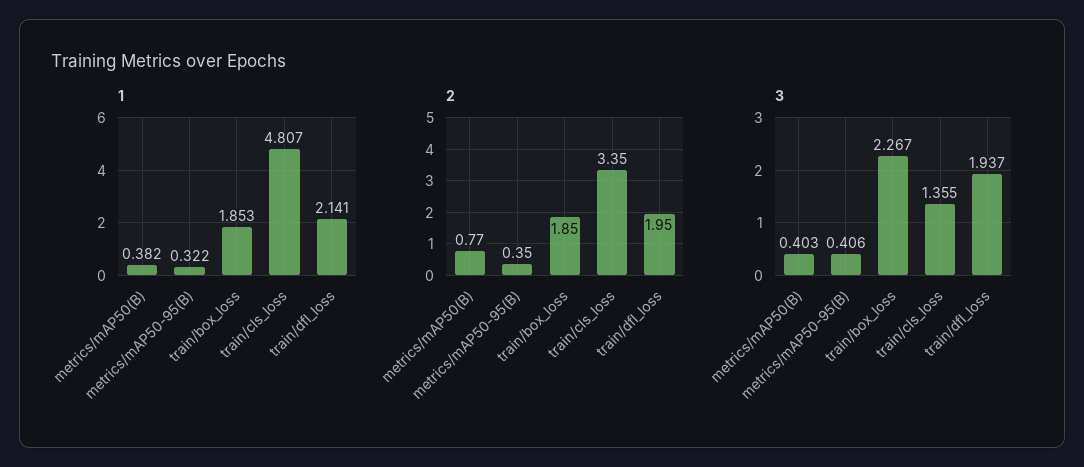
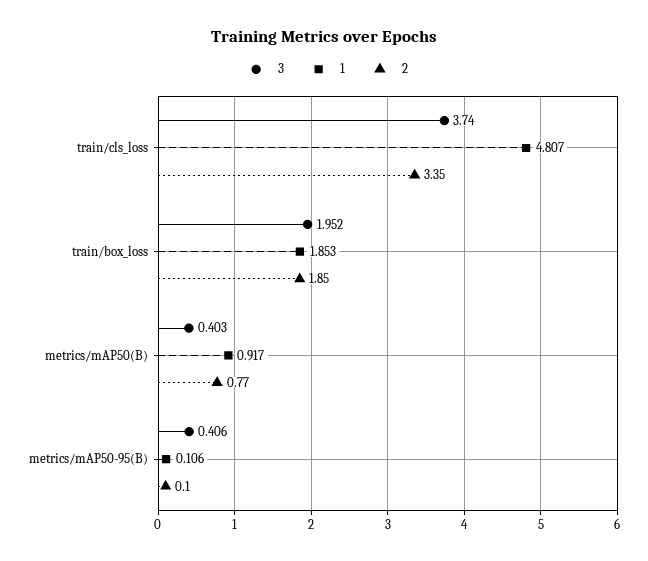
1, metrics/mAP50(B): 0.382 -> 0.917
1, metrics/mAP50-95(B): 0.322 -> 0.106
1, train/dfl_loss: 2.141 -> none
2, metrics/mAP50-95(B): 0.35 -> 0.1
2, train/dfl_loss: 1.95 -> none
3, train/box_loss: 2.267 -> 1.952
3, train/cls_loss: 1.355 -> 3.74
3, train/dfl_loss: 1.937 -> none

